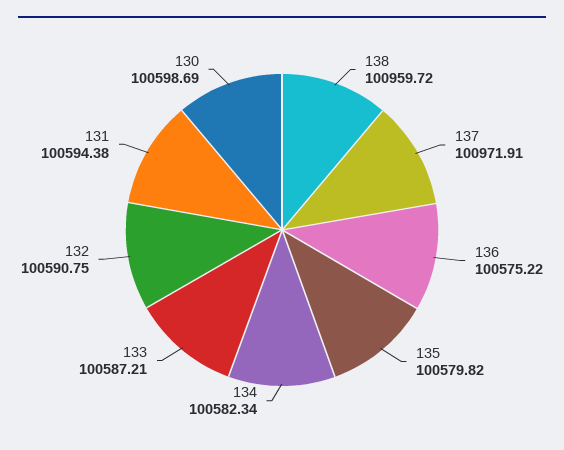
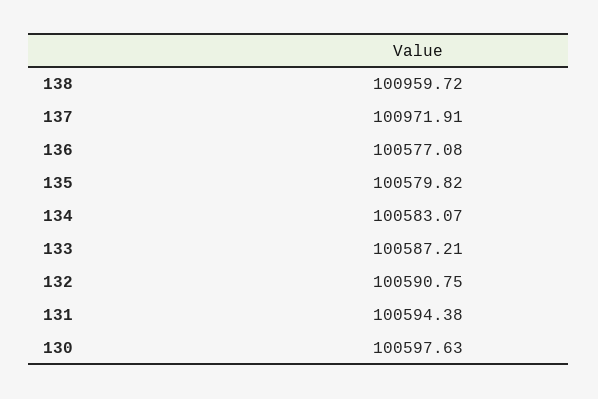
136: 100575.22 -> 100577.08
134: 100582.34 -> 100583.07
130: 100598.69 -> 100597.63

